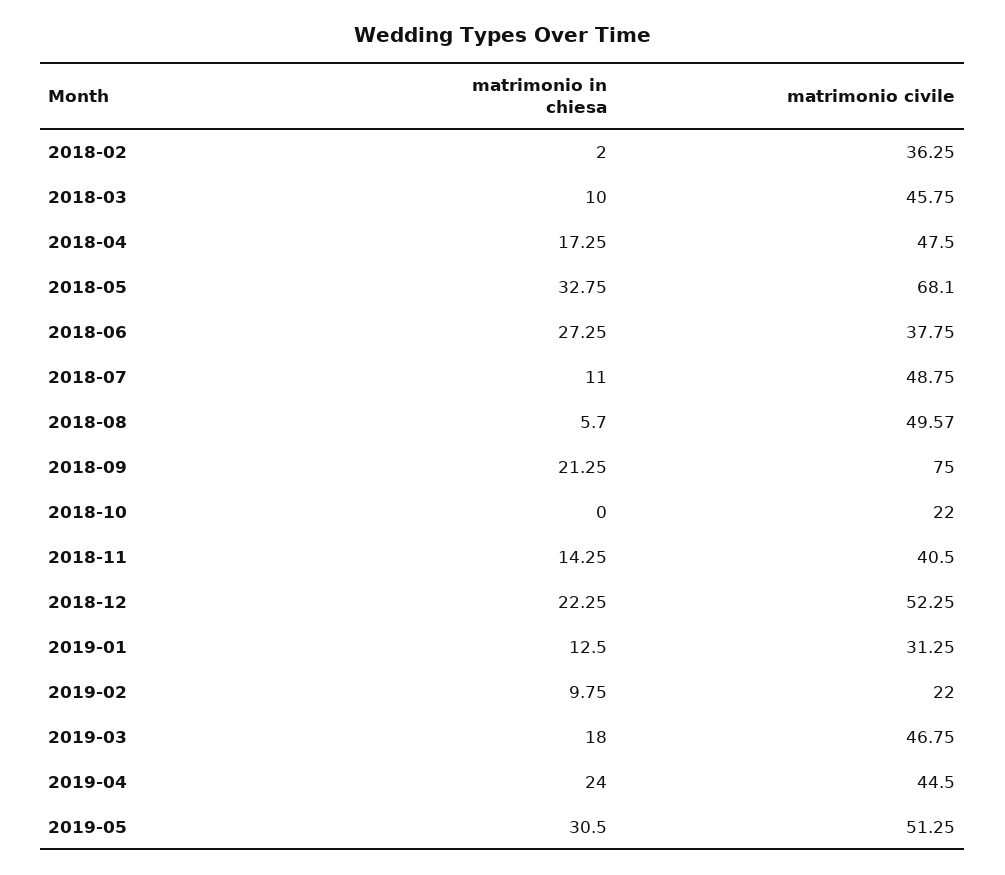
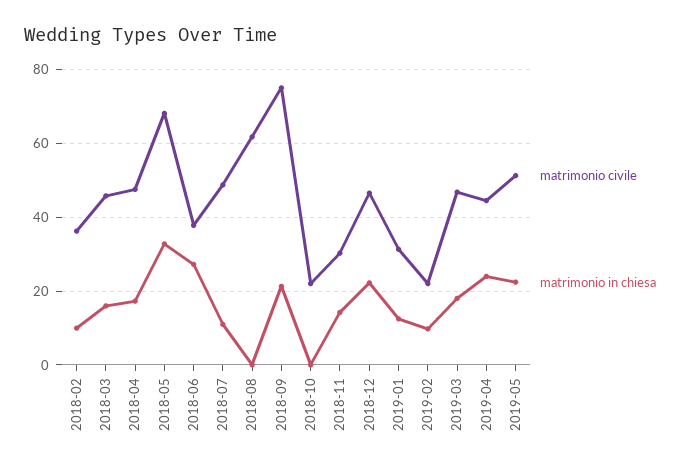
matrimonio in chiesa, 2018-02: 2 -> 10
matrimonio in chiesa, 2018-03: 10 -> 16
matrimonio in chiesa, 2018-08: 5.7 -> 0
matrimonio civile, 2018-08: 49.57 -> 62
matrimonio civile, 2018-11: 40.5 -> 30
matrimonio civile, 2018-12: 52.25 -> 46
matrimonio in chiesa, 2019-05: 30.5 -> 22

